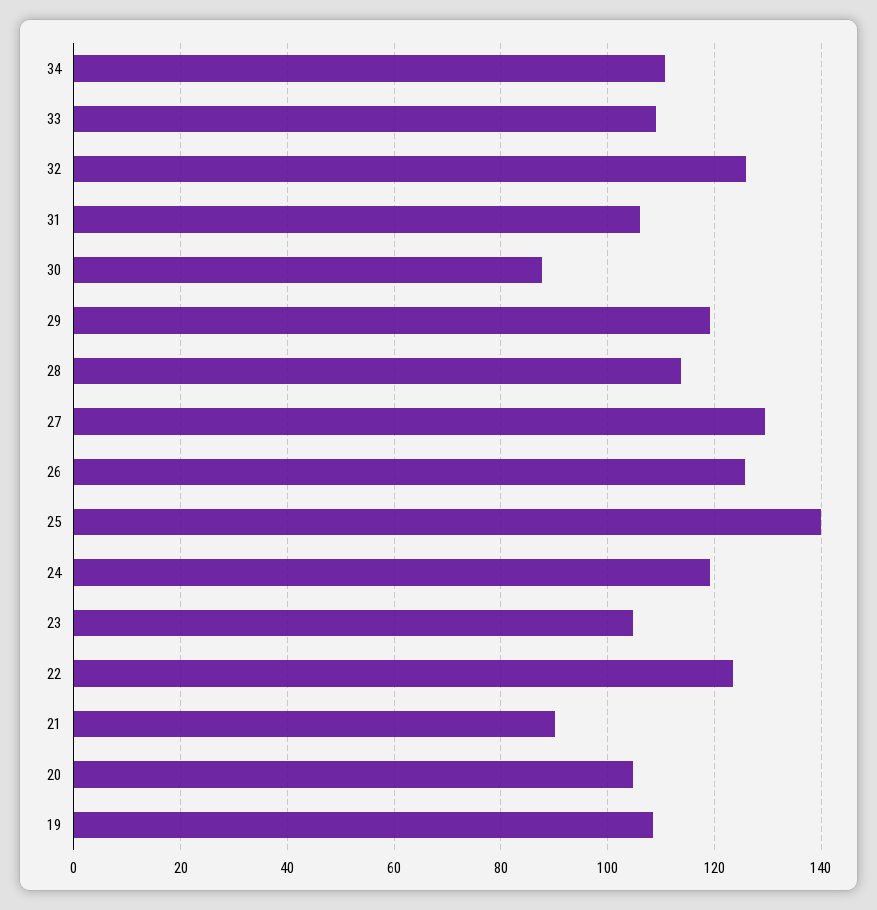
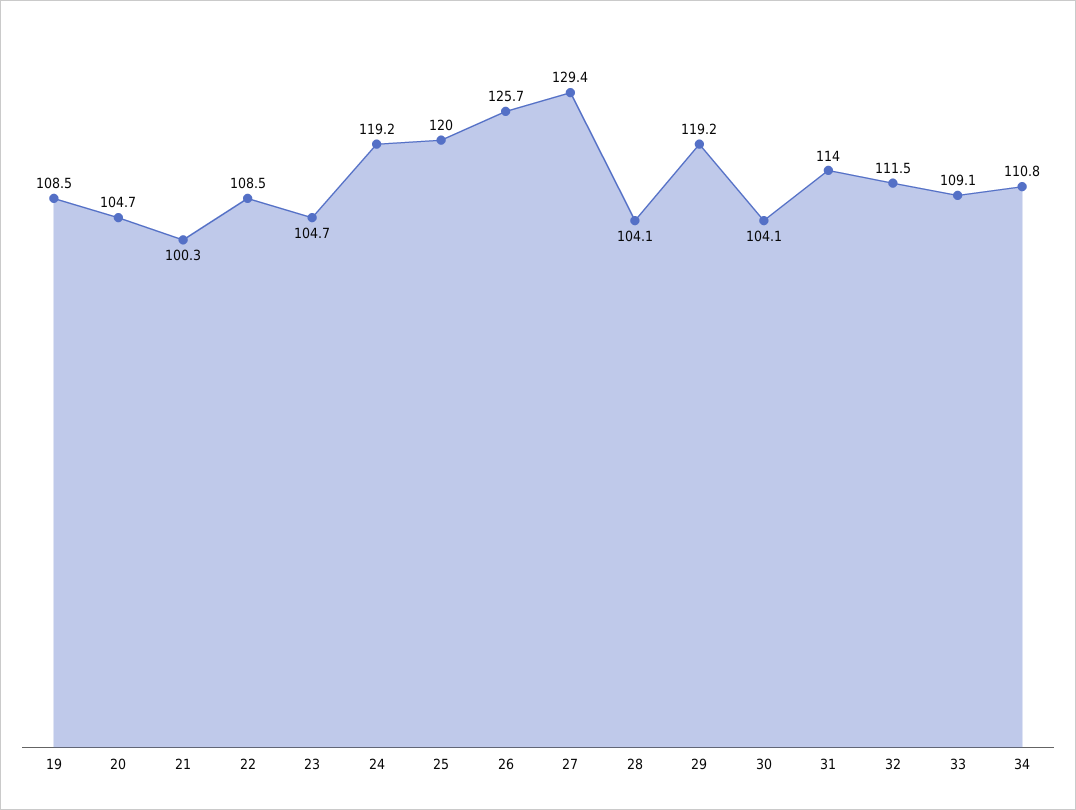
32: 126 -> 111.5
31: 106 -> 114
30: 88 -> 104.1
28: 114 -> 104.1
25: 140 -> 120
22: 124 -> 108.5
21: 90 -> 100.3

